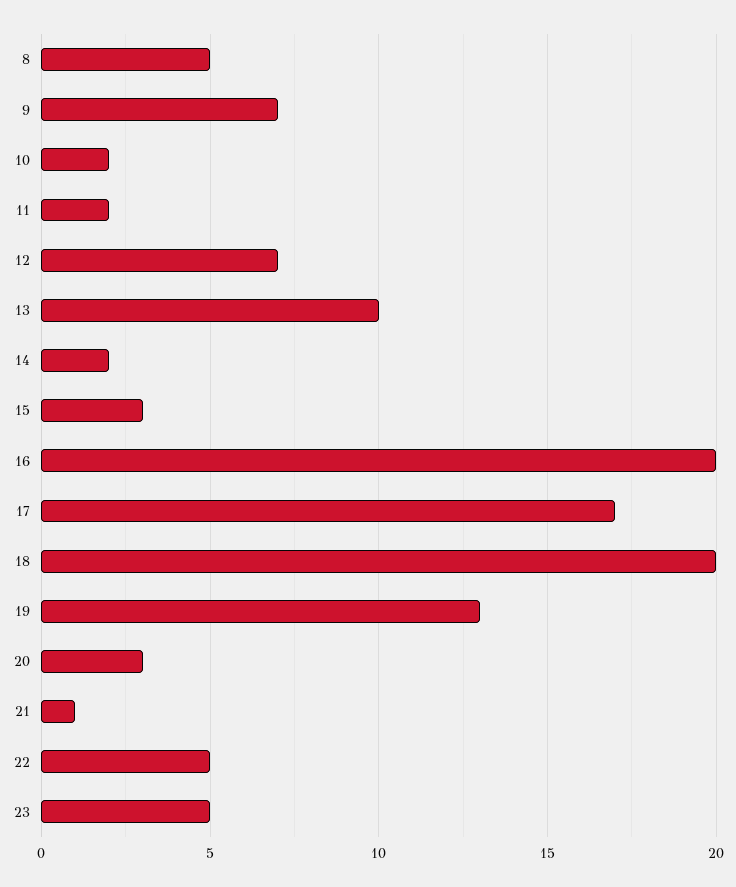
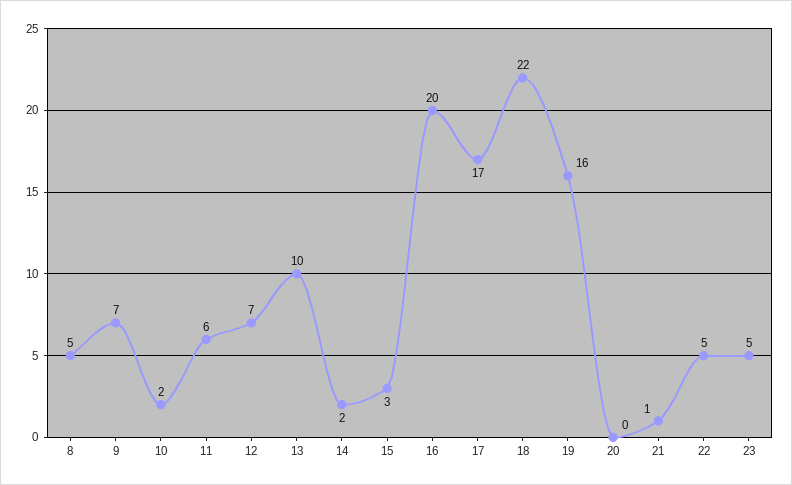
11: 2 -> 6
18: 20 -> 22
19: 13 -> 16
20: 3 -> 0

